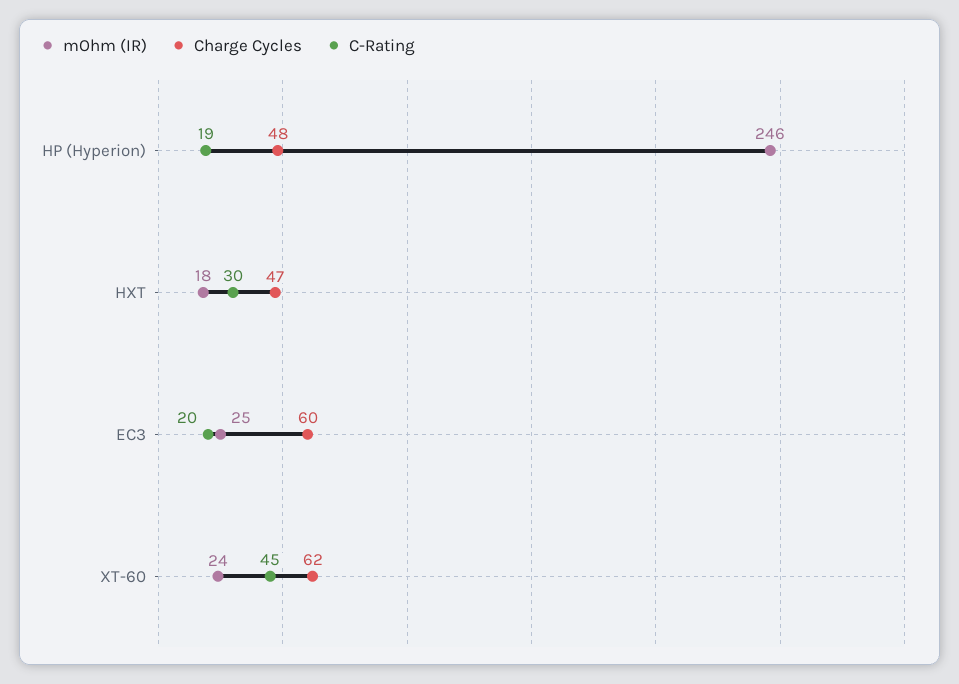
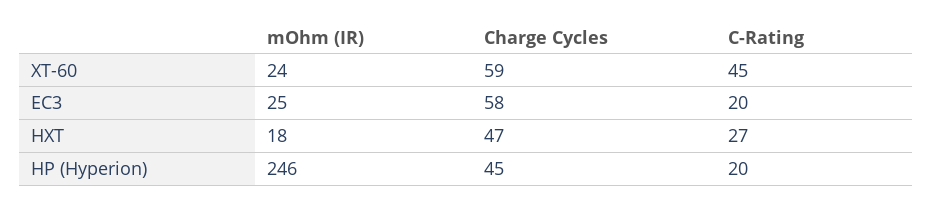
Charge Cycles, HP (Hyperion): 48 -> 45
C-Rating, HP (Hyperion): 19 -> 20
C-Rating, HXT: 30 -> 27
Charge Cycles, EC3: 60 -> 58
Charge Cycles, XT-60: 62 -> 59

